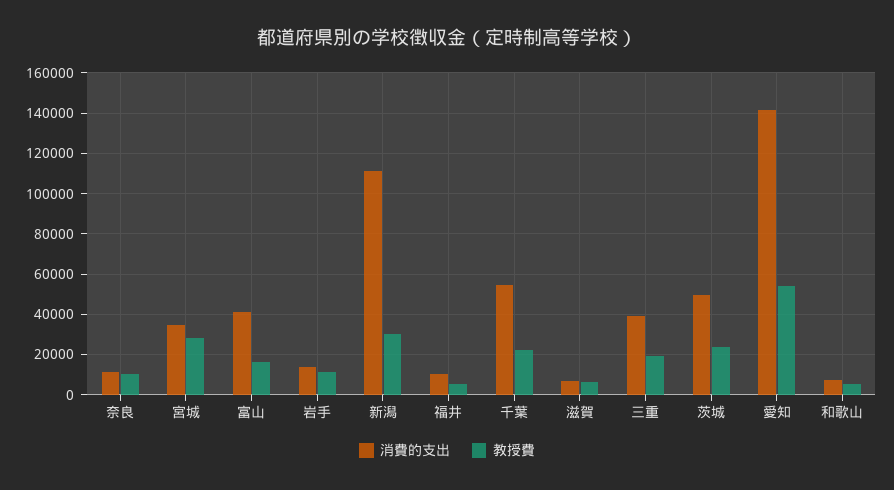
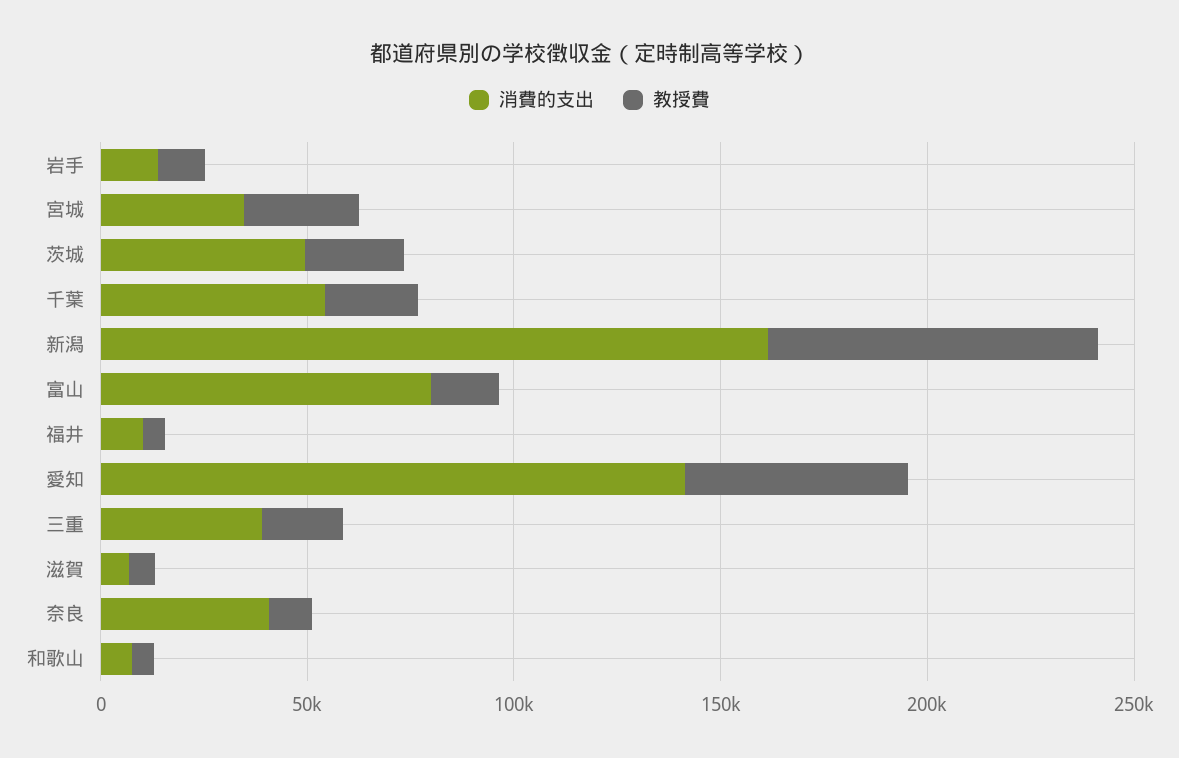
消費的支出, 奈良: 10000 -> 40000
消費的支出, 富山: 40000 -> 80000
消費的支出, 新潟: 110000 -> 160000
教授費, 新潟: 30000 -> 80000

